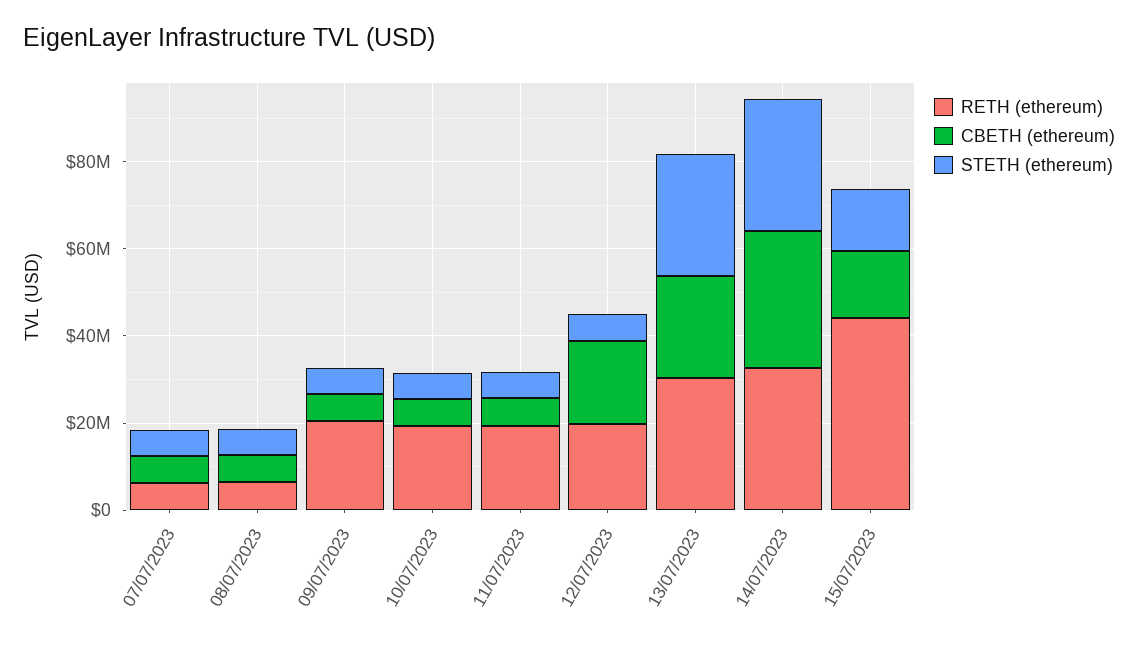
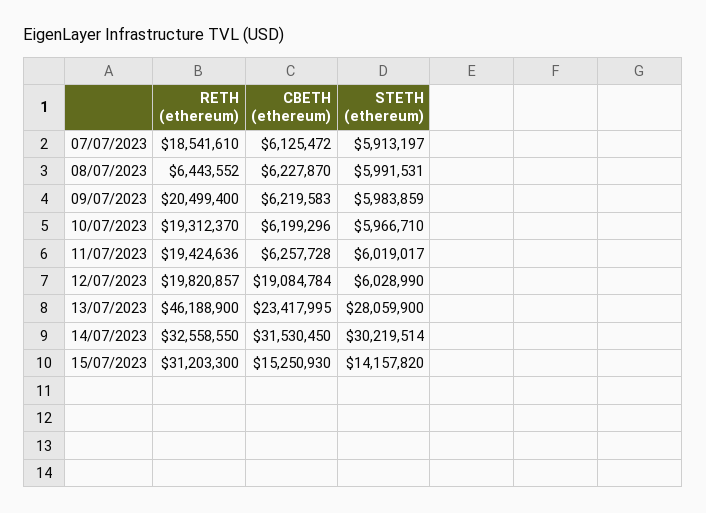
RETH (ethereum), 07/07/2023: 5000000 -> 18541610
RETH (ethereum), 13/07/2023: 30000000 -> 46188900
RETH (ethereum), 15/07/2023: 45000000 -> 31203300

